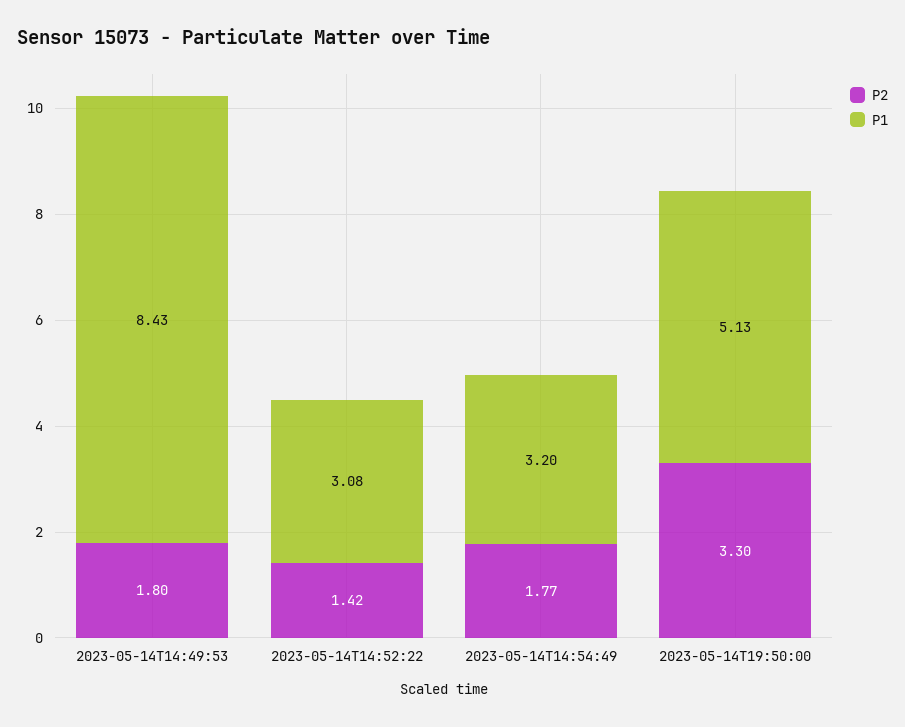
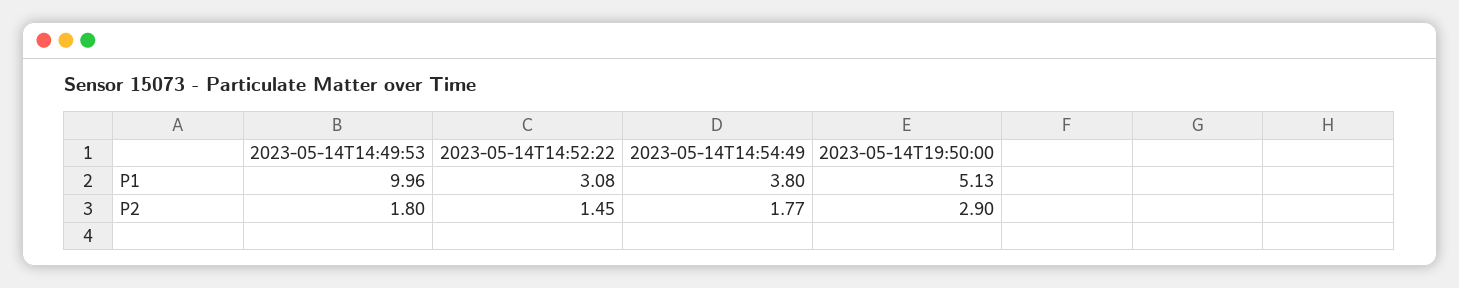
P1, 2023-05-14T14:49:53: 8.43 -> 9.96
P2, 2023-05-14T14:52:22: 1.42 -> 1.45
P1, 2023-05-14T14:54:49: 3.2 -> 3.8
P2, 2023-05-14T19:50:00: 3.3 -> 2.9

